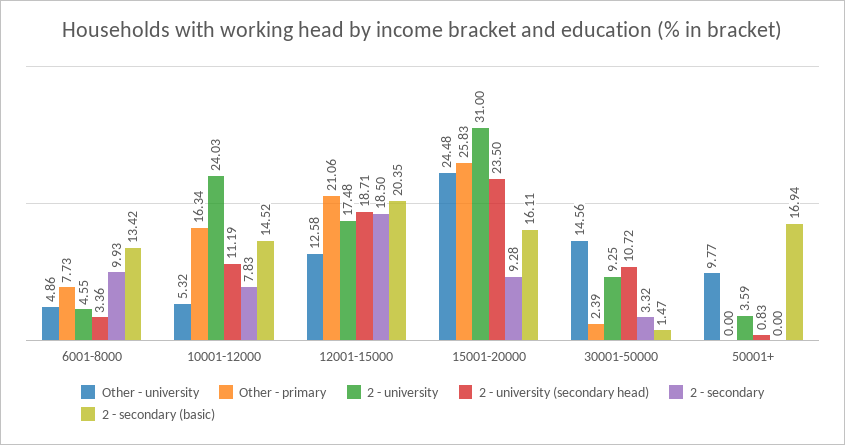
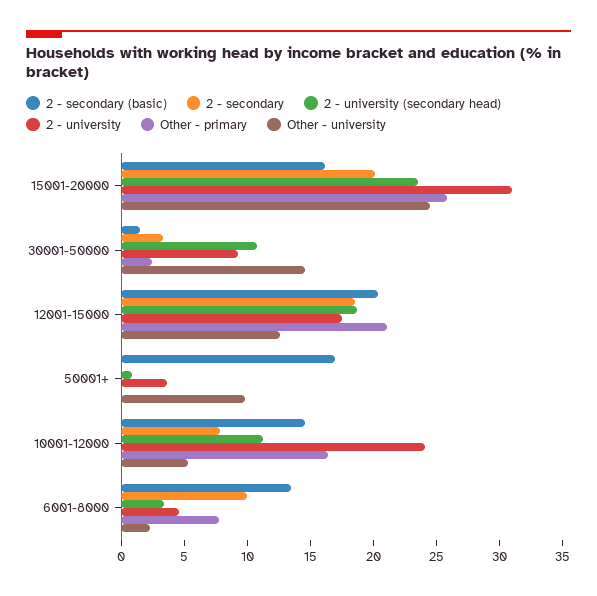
Other - university, 6001-8000: 4.86 -> 2
2 - secondary, 15001-20000: 9.28 -> 20

